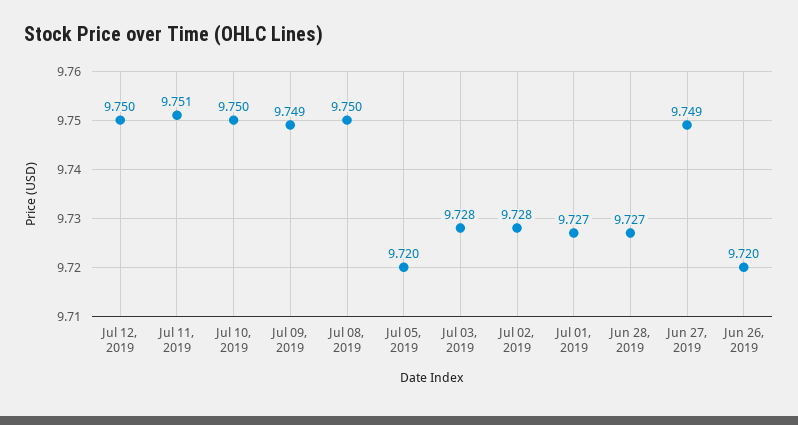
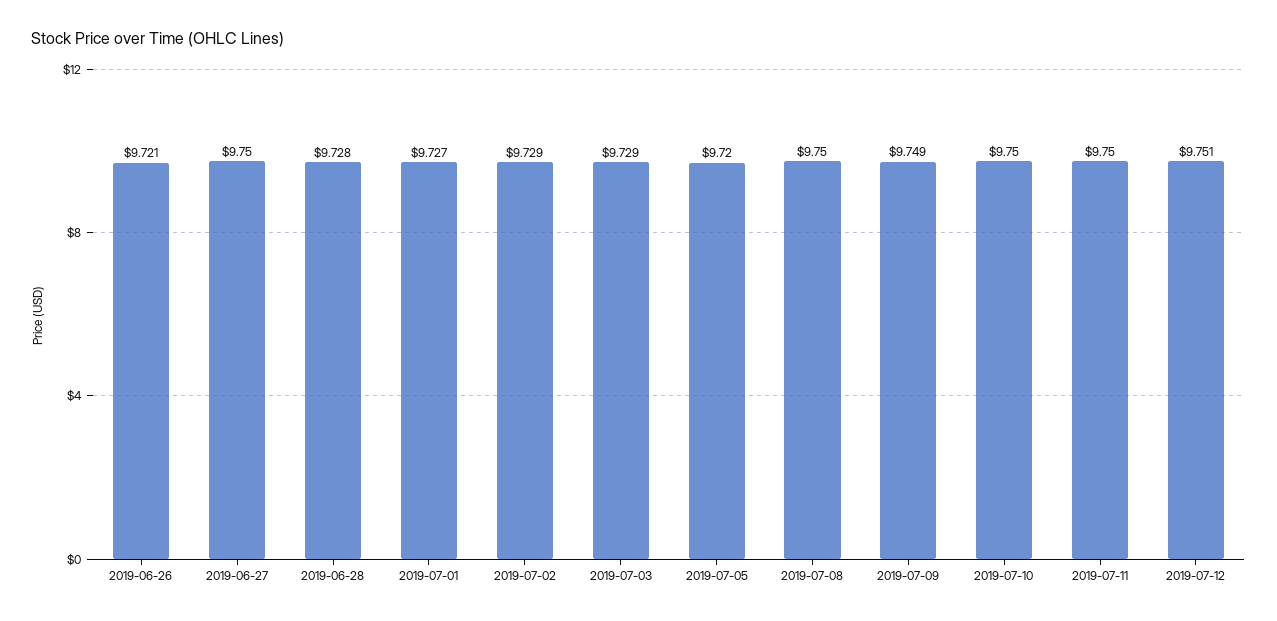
Jul 12, 2019: 9.75 -> 9.751
Jul 11, 2019: 9.751 -> 9.75
Jul 03, 2019: 9.728 -> 9.729
Jul 02, 2019: 9.728 -> 9.729
Jun 28, 2019: 9.727 -> 9.728
Jun 27, 2019: 9.749 -> 9.75
Jun 26, 2019: 9.72 -> 9.721

